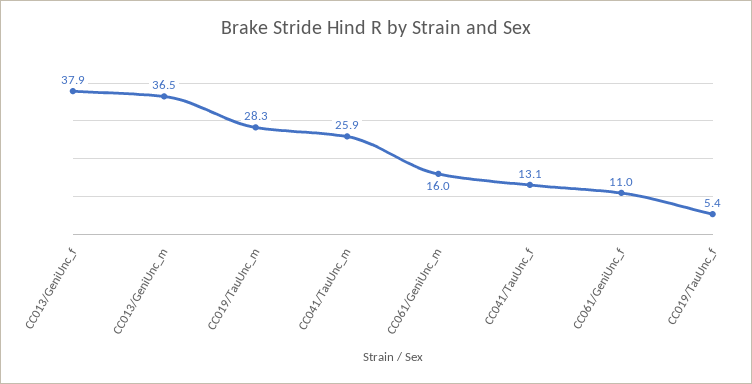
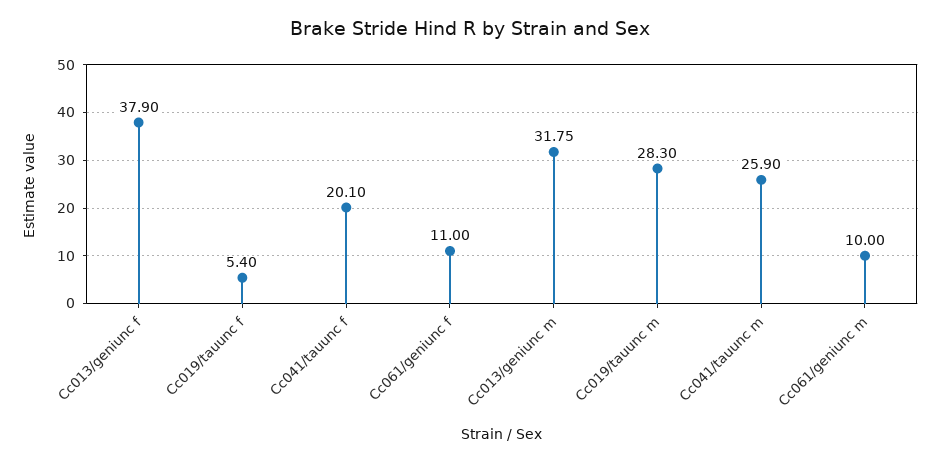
CC013/GeniUnc_m: 36.5 -> 31.75
CC061/GeniUnc_m: 16 -> 10
CC041/TauUnc_f: 13.1 -> 20.1

